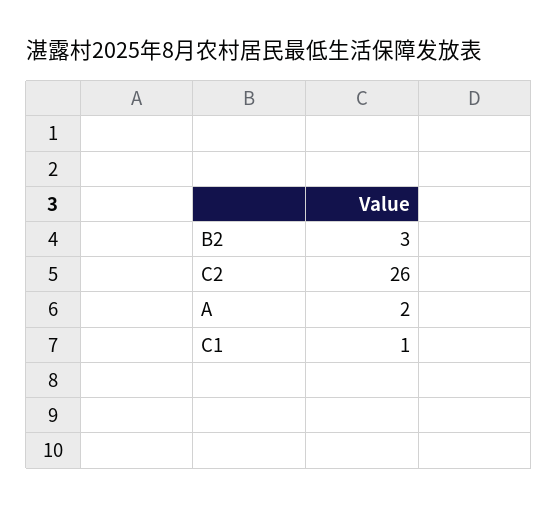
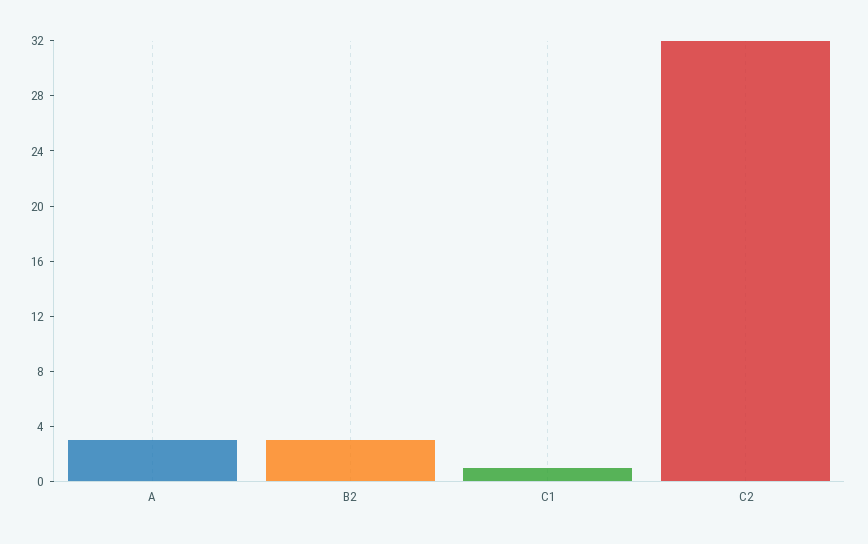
C2: 26 -> 32
A: 2 -> 3

